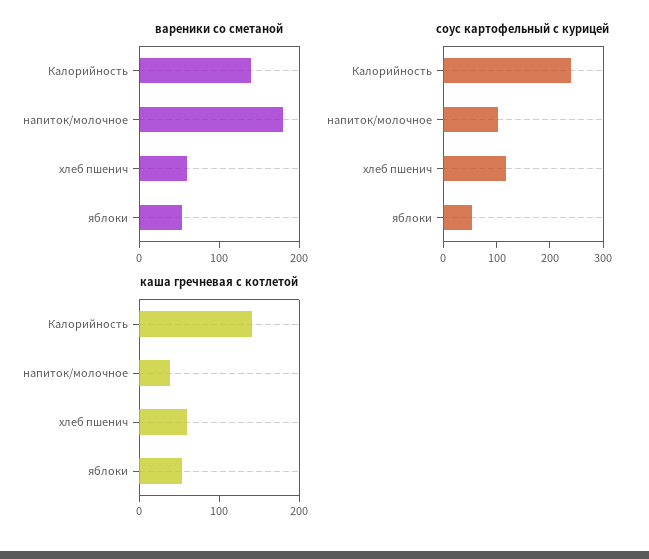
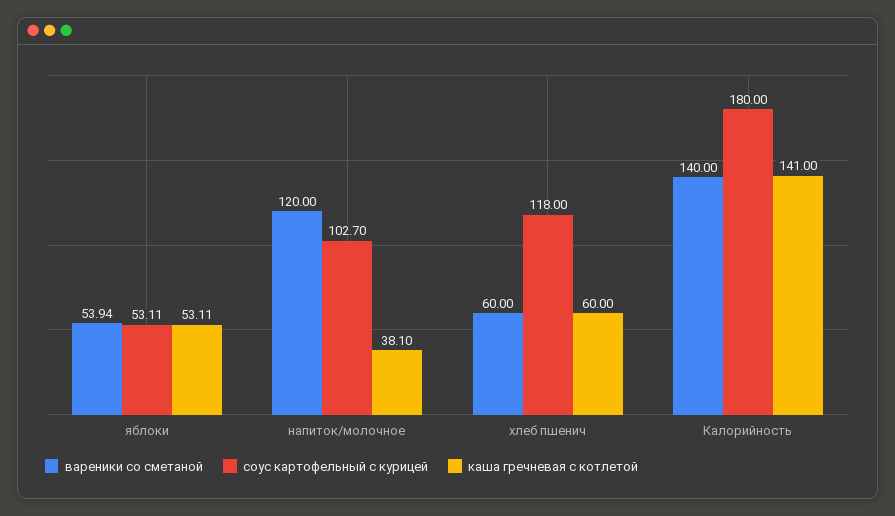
вареники со сметаной, напиток/молочное: 180 -> 120
соус картофельный с курицей, Калорийность: 240 -> 180

